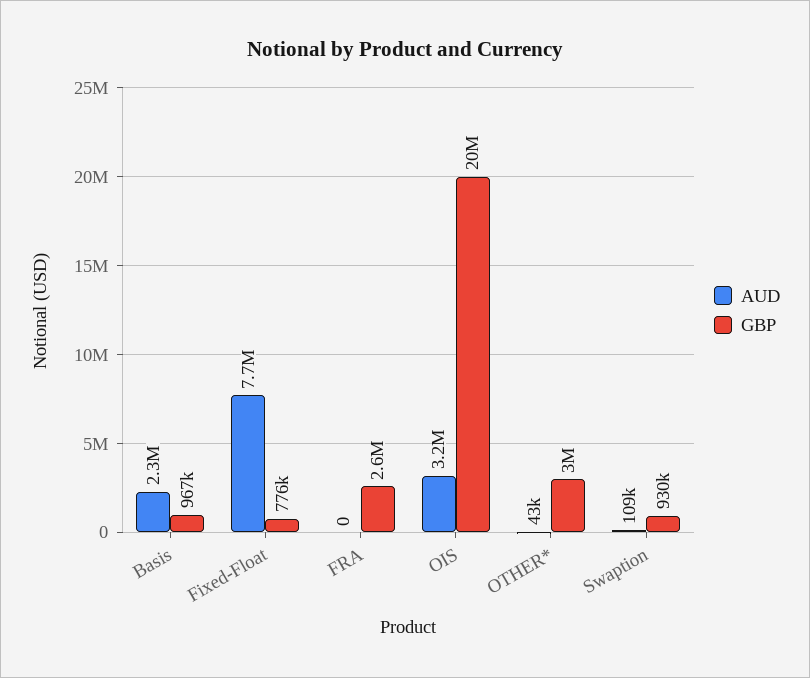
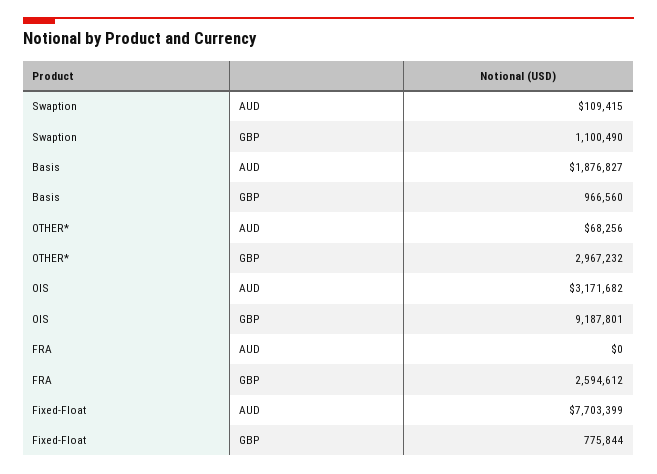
AUD, Basis: 2300000 -> 1876827
GBP, OIS: 20000000 -> 9187801
AUD, OTHER*: 43000 -> 68256
GBP, Swaption: 930000 -> 1100490

